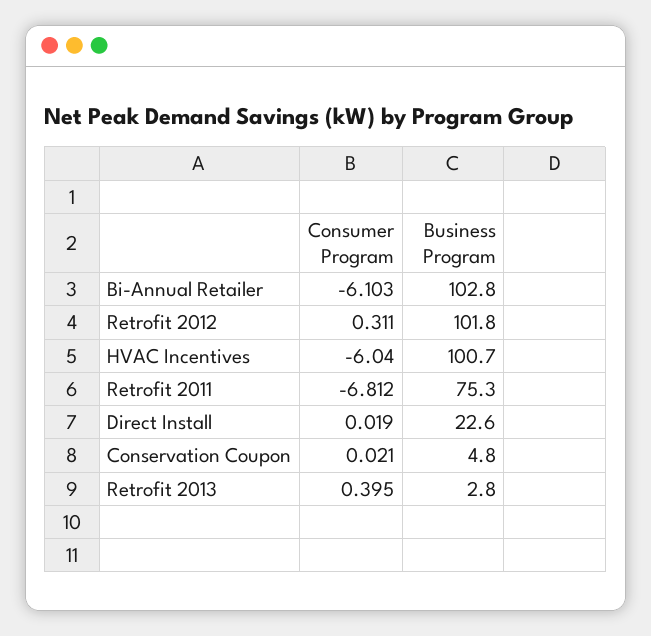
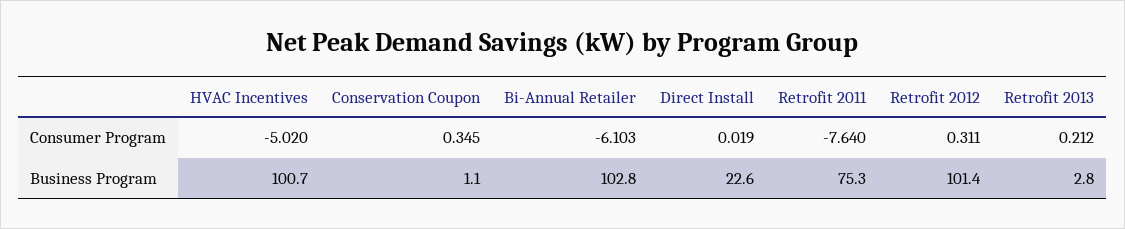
Business Program, Retrofit 2012: 101.8 -> 101.4
Consumer Program, HVAC Incentives: -6.04 -> -5.02
Consumer Program, Retrofit 2011: -6.812 -> -7.64
Consumer Program, Conservation Coupon: 0.021 -> 0.345
Business Program, Conservation Coupon: 4.8 -> 1.1
Consumer Program, Retrofit 2013: 0.395 -> 0.212

